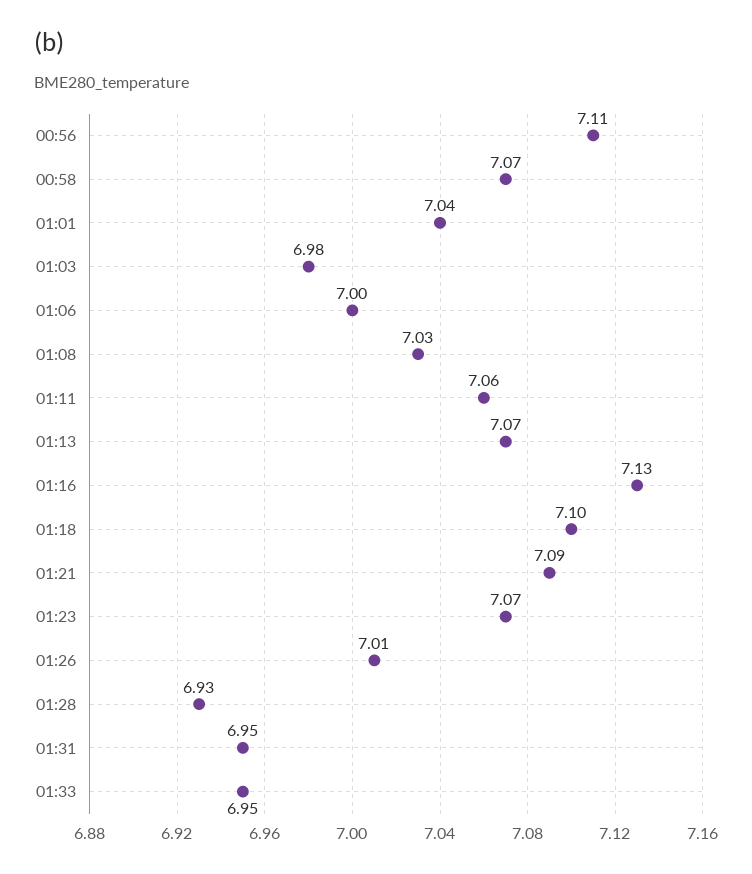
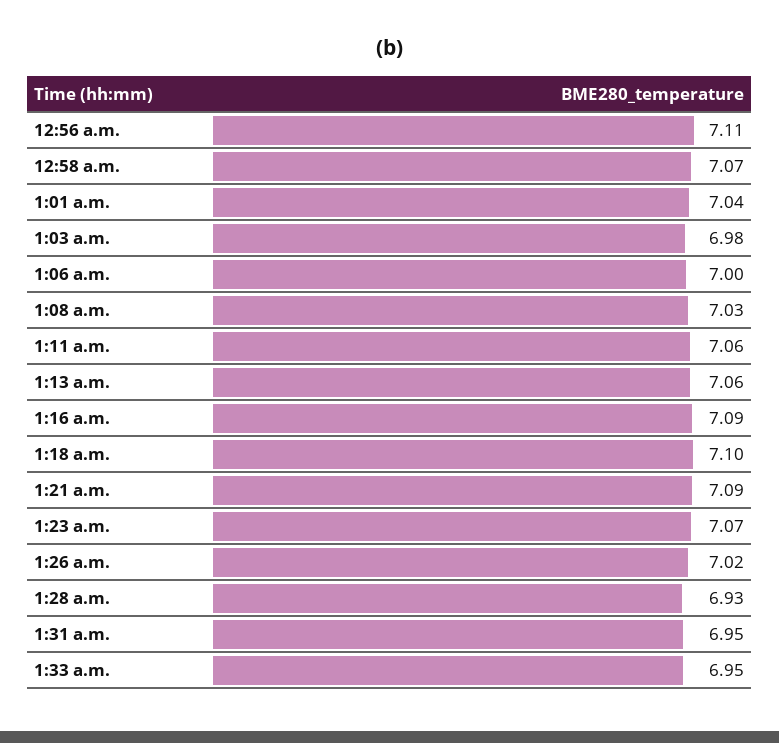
01:13: 7.07 -> 7.06
01:16: 7.13 -> 7.09
01:26: 7.01 -> 7.02

